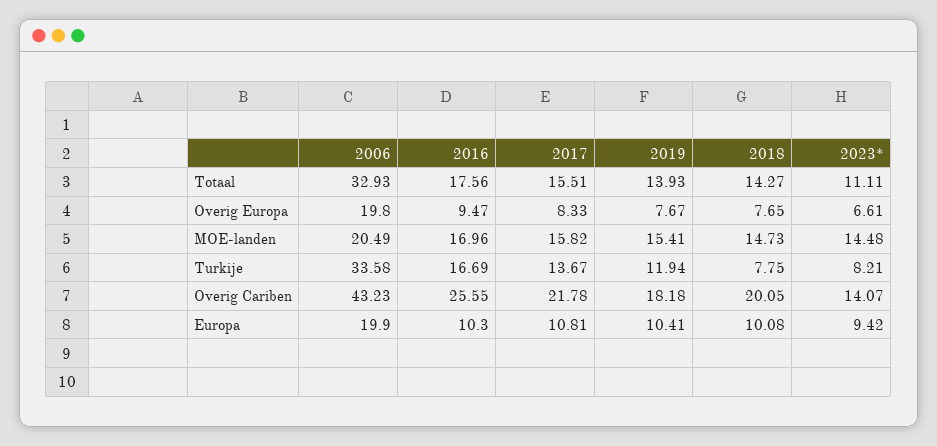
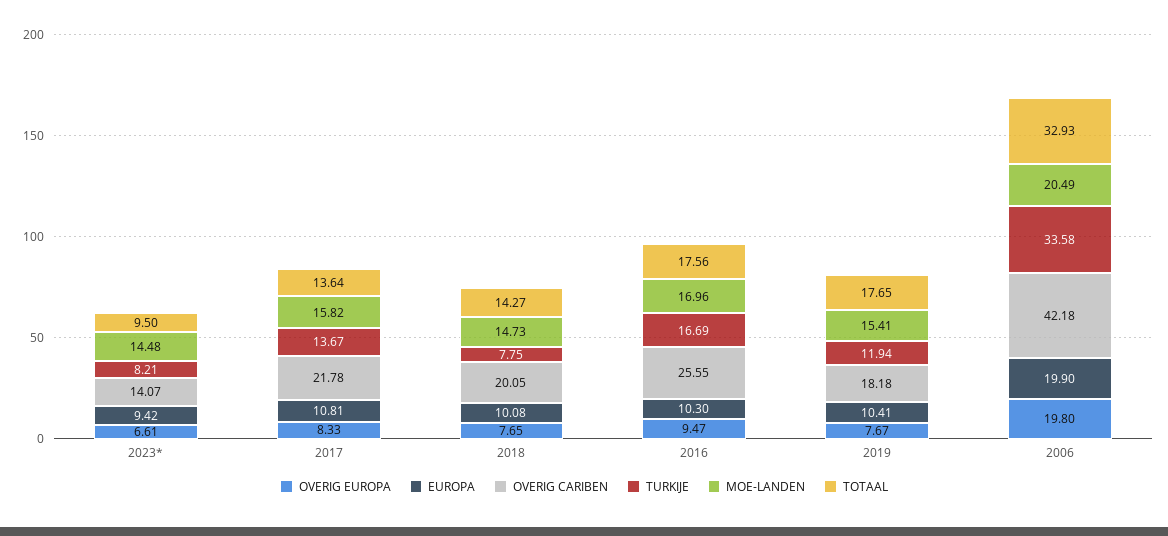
Totaal, 2017: 15.51 -> 13.64
Totaal, 2019: 13.93 -> 17.65
Totaal, 2023*: 11.11 -> 9.5
Overig Cariben, 2006: 43.23 -> 42.18

